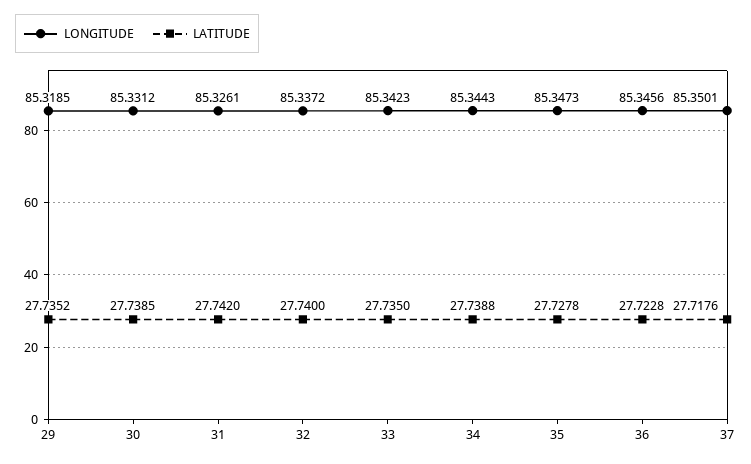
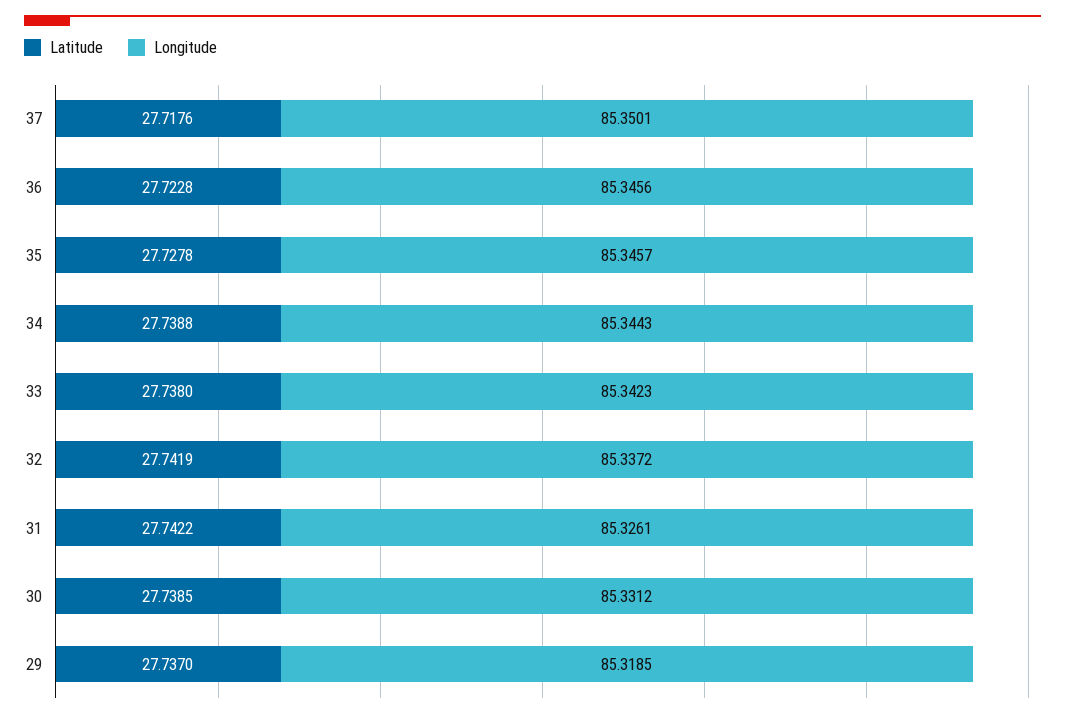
LATITUDE, 29: 27.7352 -> 27.737
LATITUDE, 31: 27.742 -> 27.7422
LATITUDE, 32: 27.74 -> 27.7419
LATITUDE, 33: 27.735 -> 27.738
LONGITUDE, 35: 85.3473 -> 85.3457

